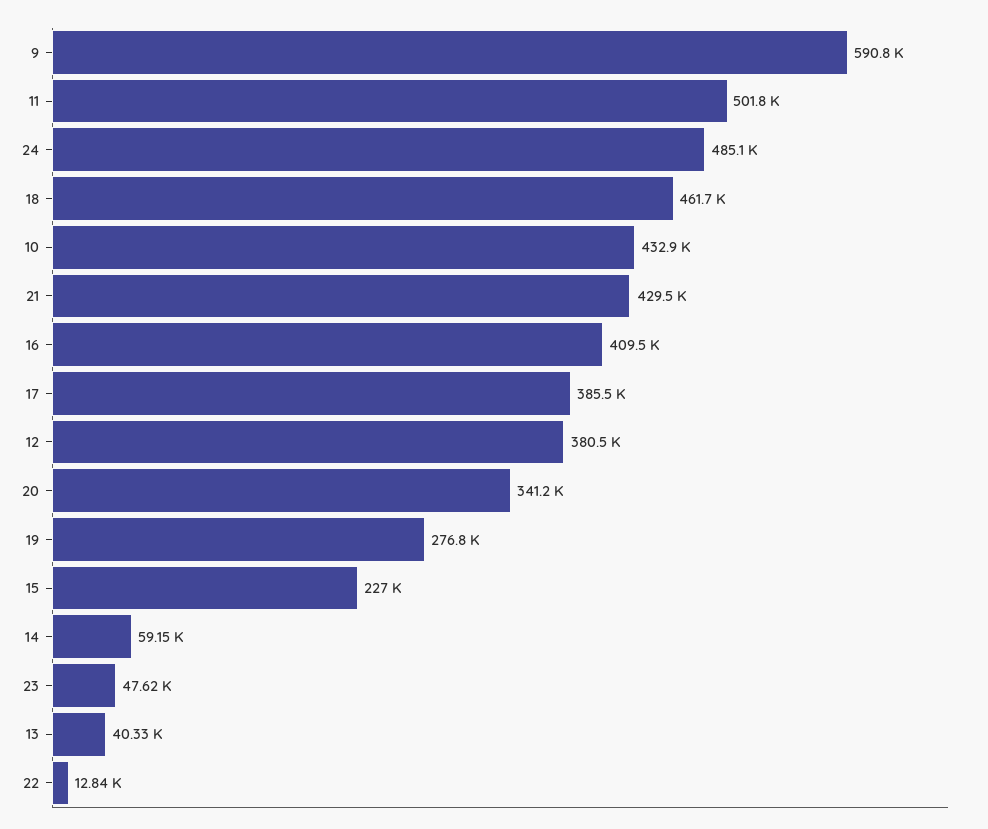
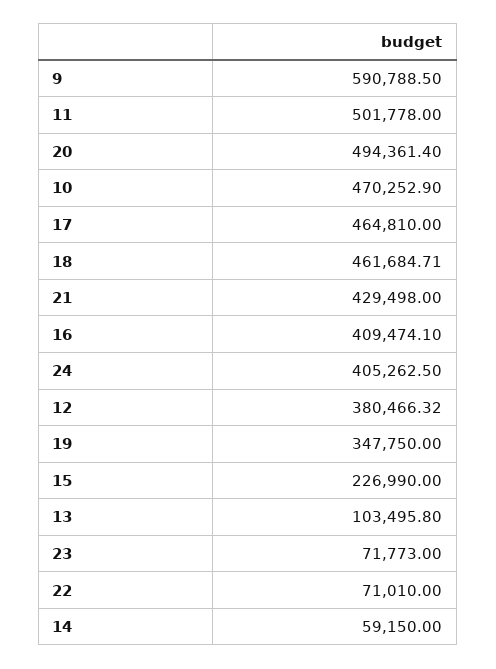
24: 485100 -> 405262.5
10: 432900 -> 470252.9
17: 385500 -> 464810
20: 341200 -> 494361.4
19: 276800 -> 347750
23: 47620 -> 71773
13: 40330 -> 103495.8
22: 12840 -> 71010

